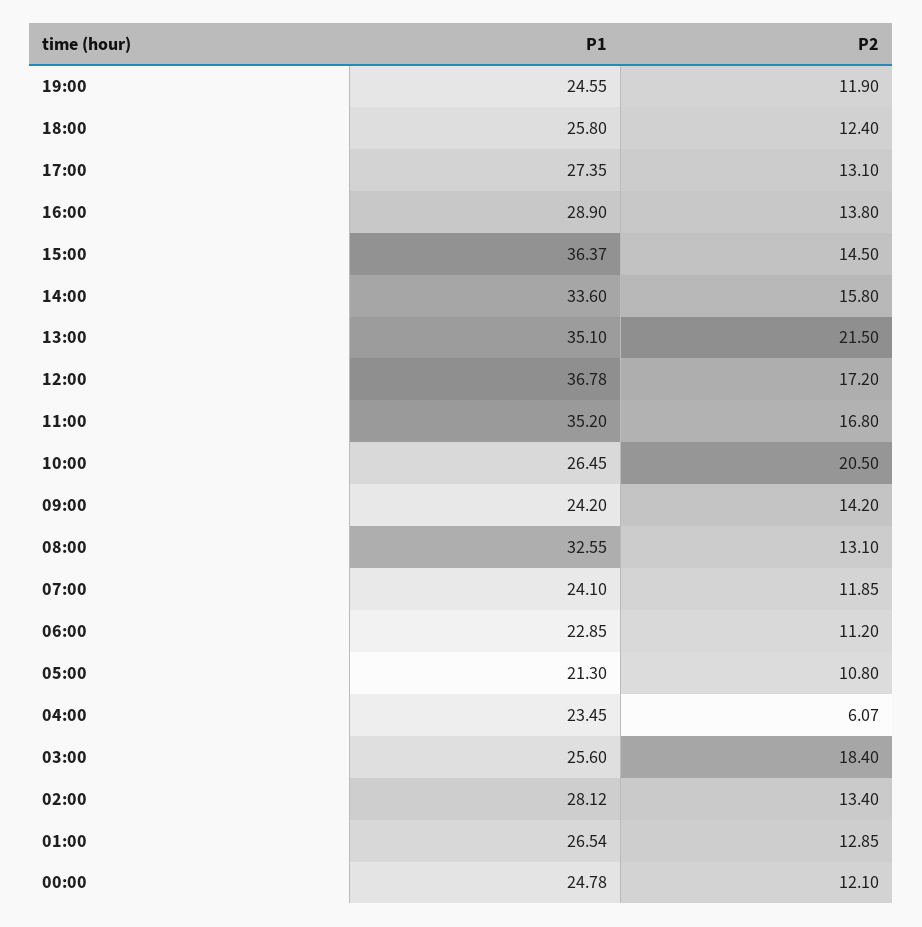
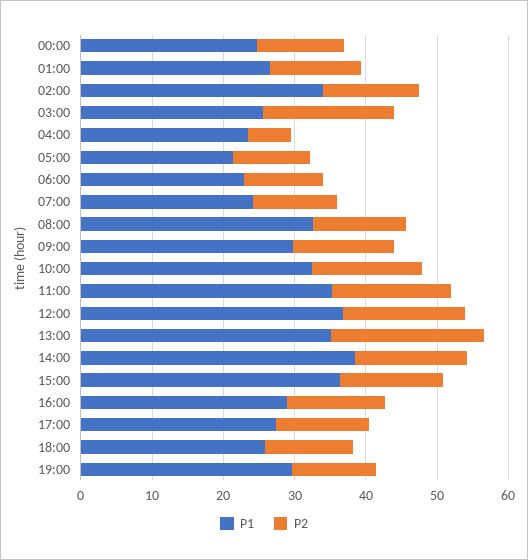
P1, 19:00: 24.55 -> 30
P1, 14:00: 33.6 -> 38
P1, 10:00: 26.45 -> 32
P2, 10:00: 20.5 -> 16
P1, 09:00: 24.2 -> 30
P1, 02:00: 28.12 -> 34

